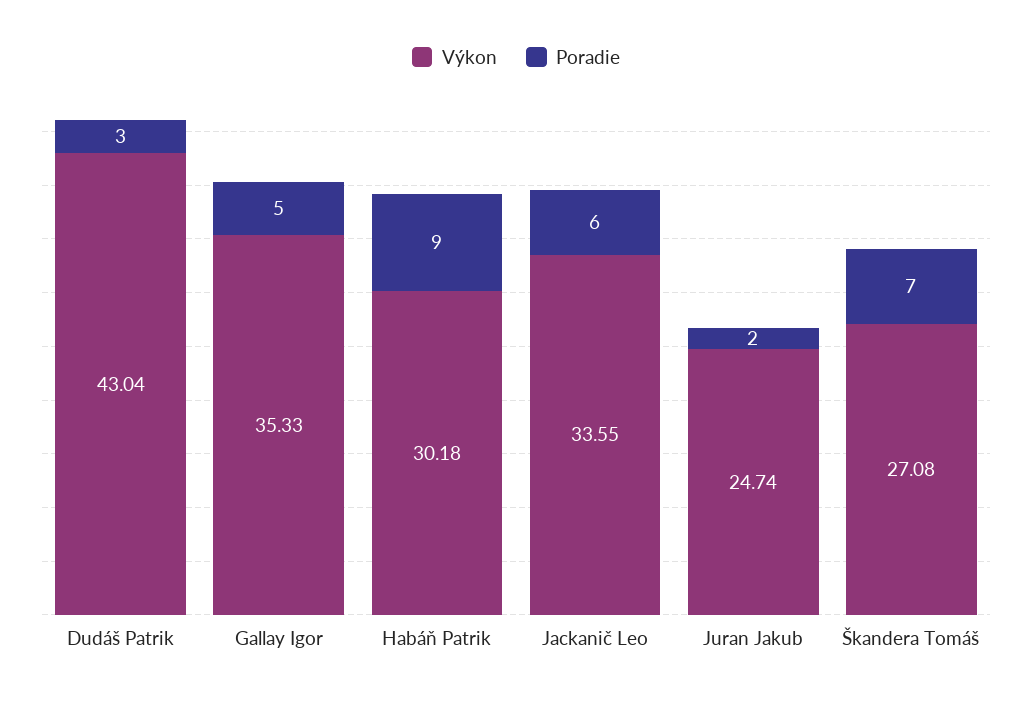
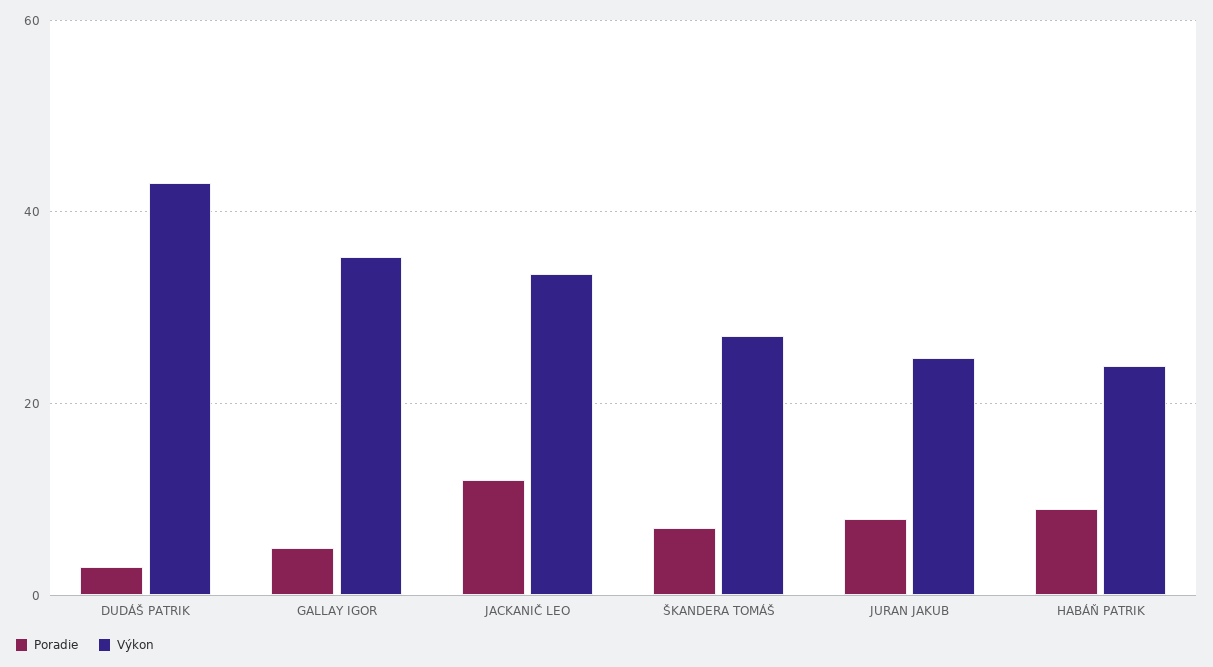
Výkon, Habáň Patrik: 30.18 -> 24
Poradie, Jackanič Leo: 6 -> 12
Poradie, Juran Jakub: 2 -> 8

